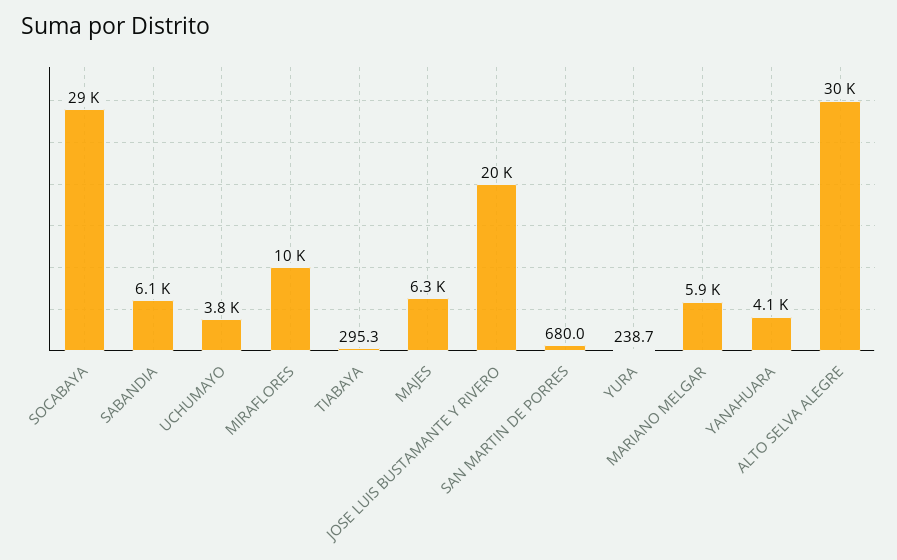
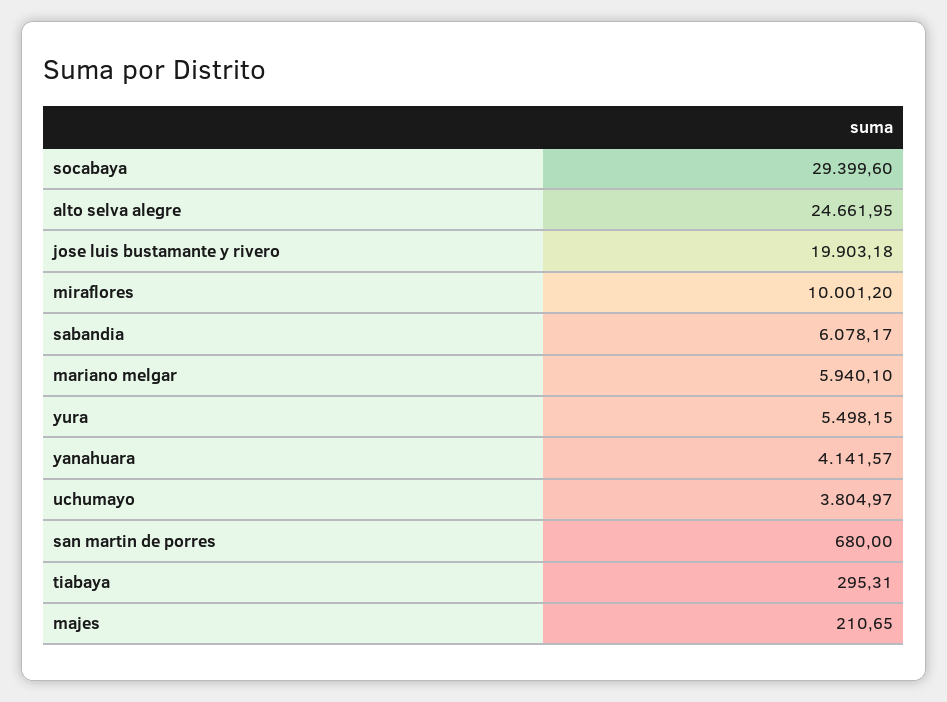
MAJES: 6300 -> 210.65
YURA: 238.7 -> 5498.15
ALTO SELVA ALEGRE: 30000 -> 24661.95

